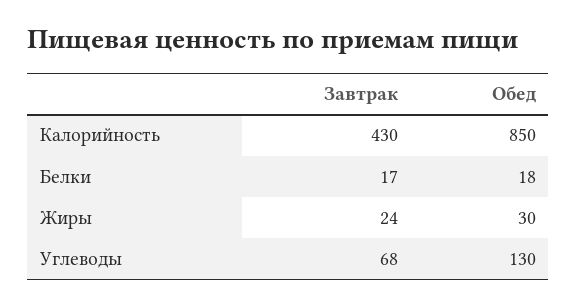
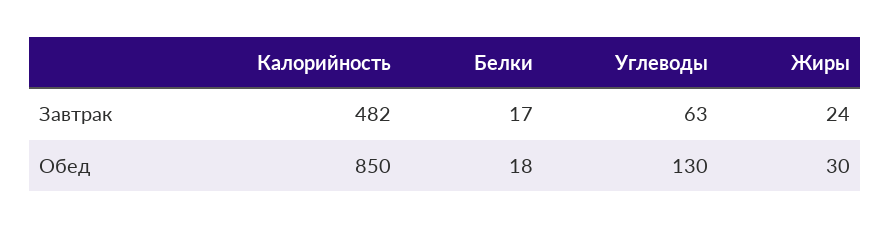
Завтрак, Калорийность: 430 -> 482
Завтрак, Углеводы: 68 -> 63

